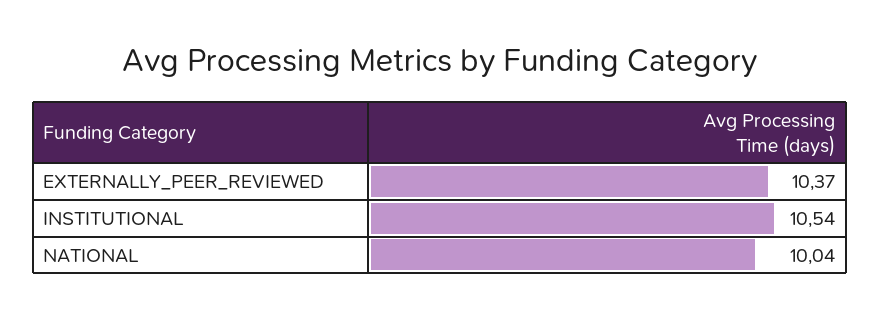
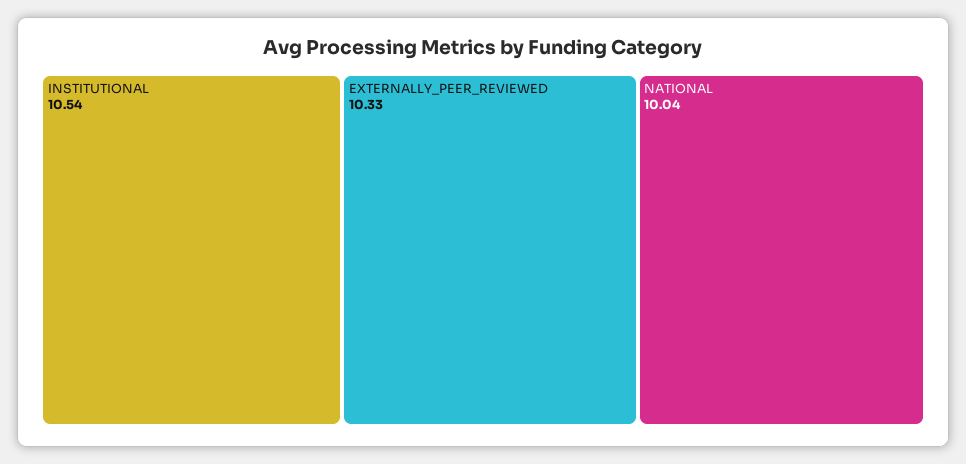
EXTERNALLY_PEER_REVIEWED: 10.37 -> 10.33

